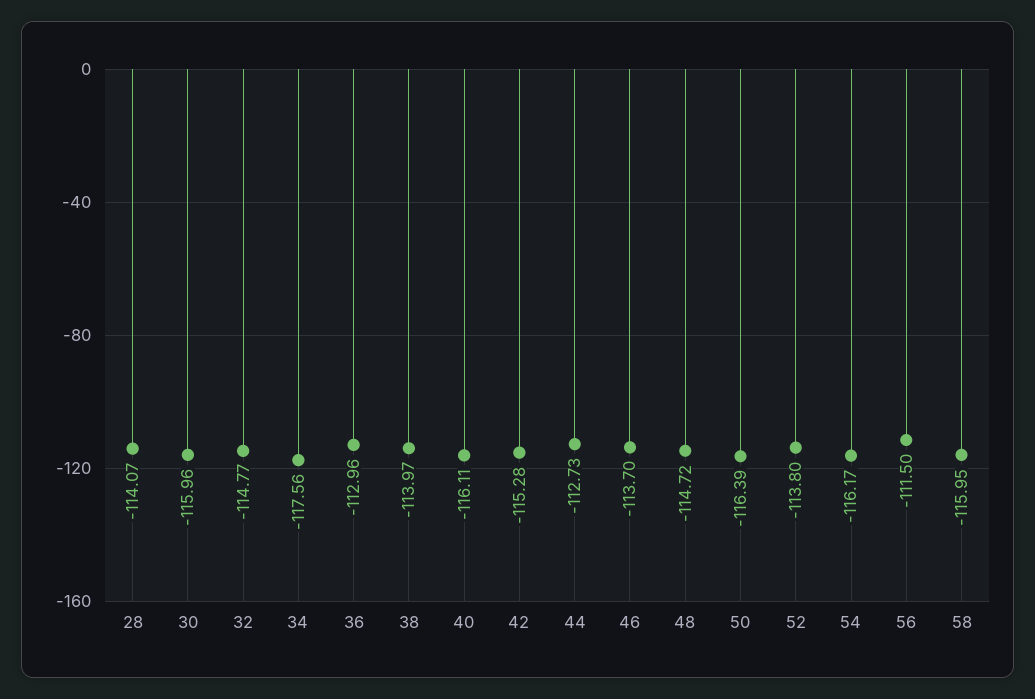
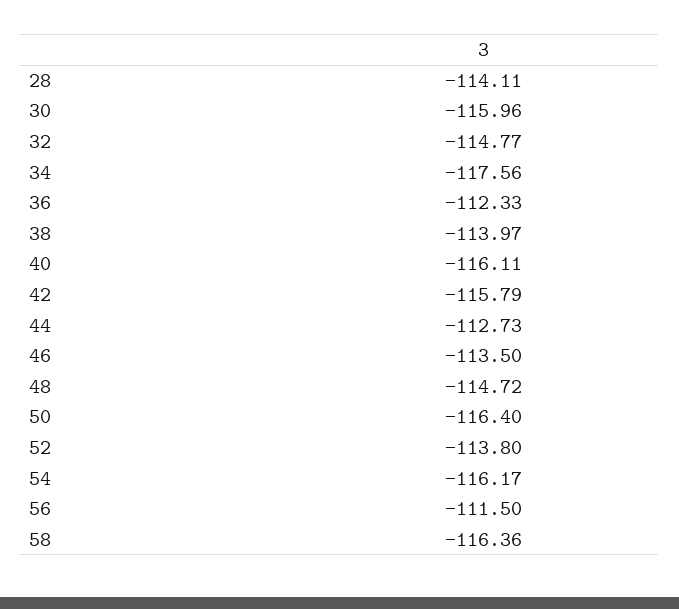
28: -114.07 -> -114.11
36: -112.96 -> -112.33
42: -115.28 -> -115.79
46: -113.7 -> -113.5
50: -116.39 -> -116.4
58: -115.95 -> -116.36

